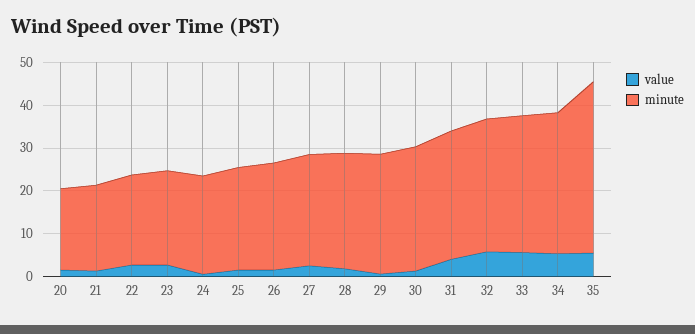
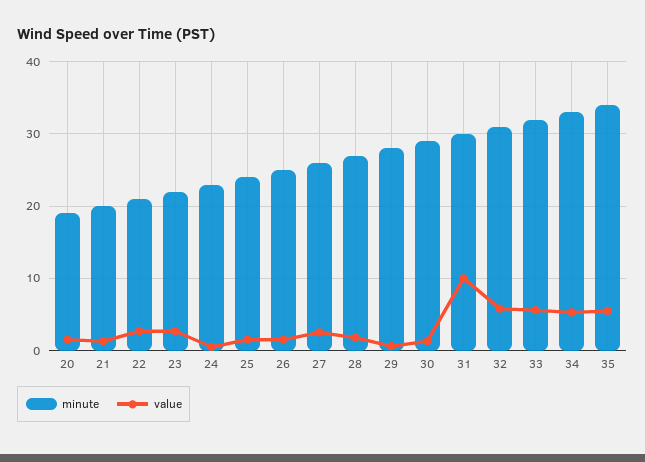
value, 31: 4 -> 10
minute, 35: 40 -> 34

